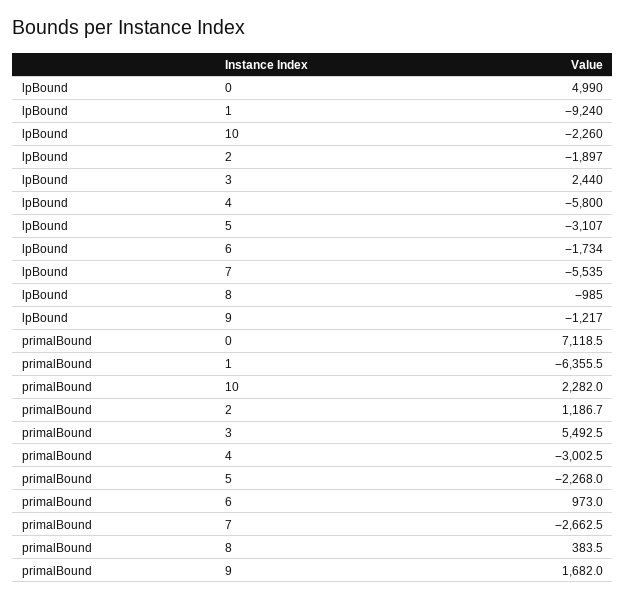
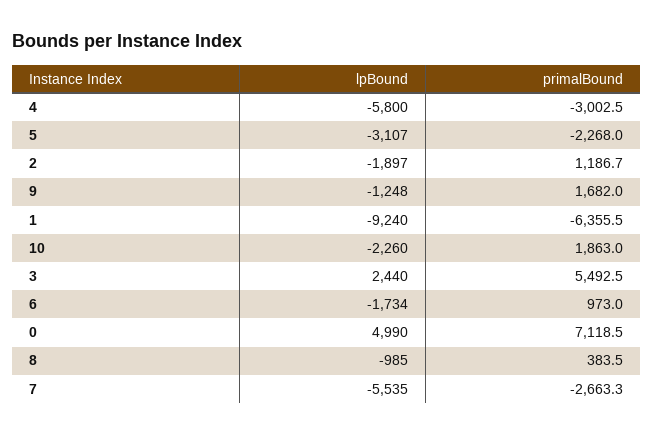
lpBound, 9: -1217 -> -1248
primalBound, 10: 2282 -> 1863
primalBound, 7: -2662.5 -> -2663.3

